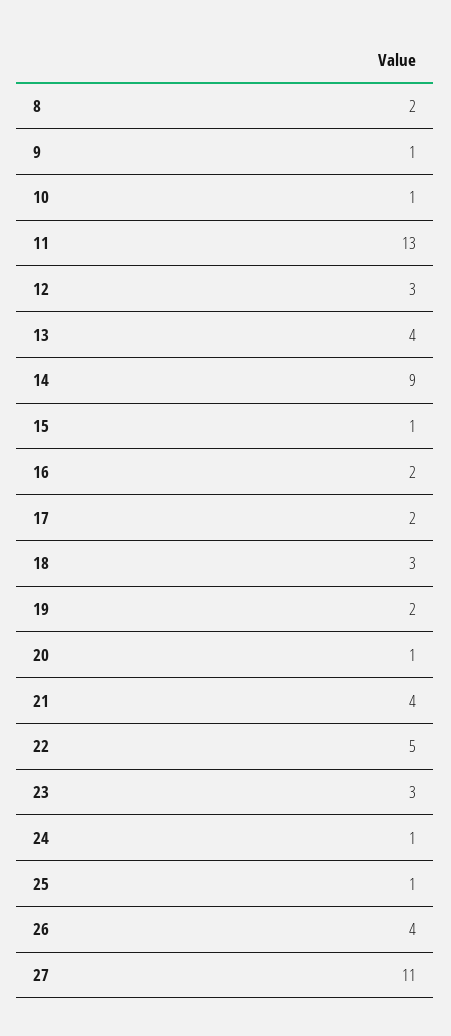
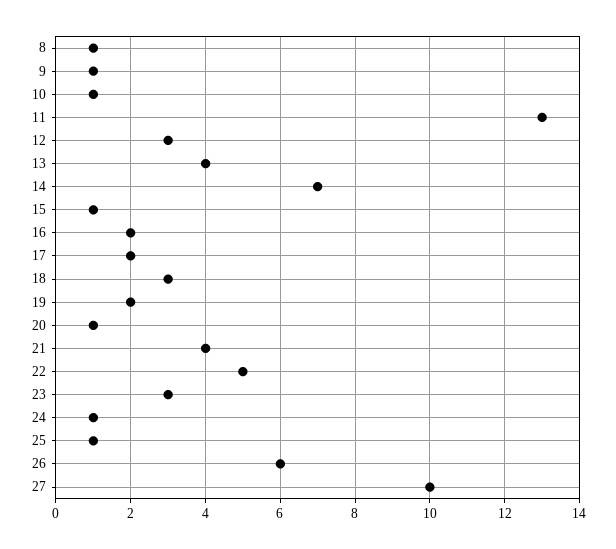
8: 2 -> 1
14: 9 -> 7
26: 4 -> 6
27: 11 -> 10

